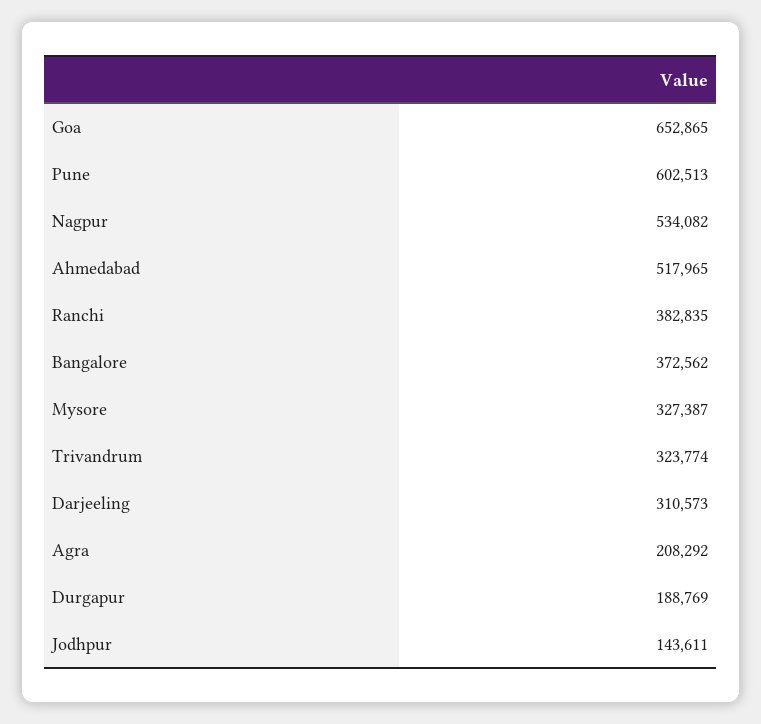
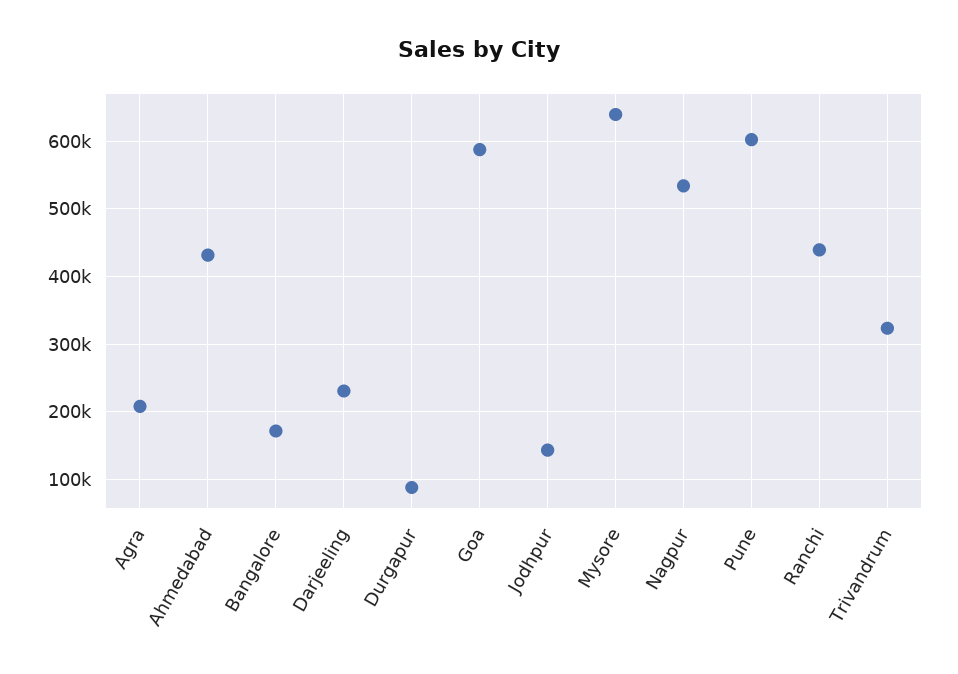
Goa: 652865 -> 590000
Ahmedabad: 517965 -> 430000
Ranchi: 382835 -> 440000
Bangalore: 372562 -> 170000
Mysore: 327387 -> 640000
Darjeeling: 310573 -> 230000
Durgapur: 188769 -> 90000

